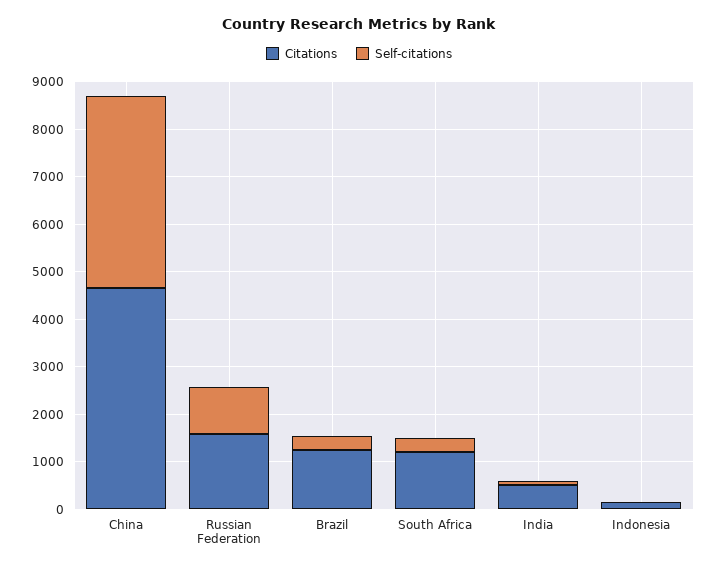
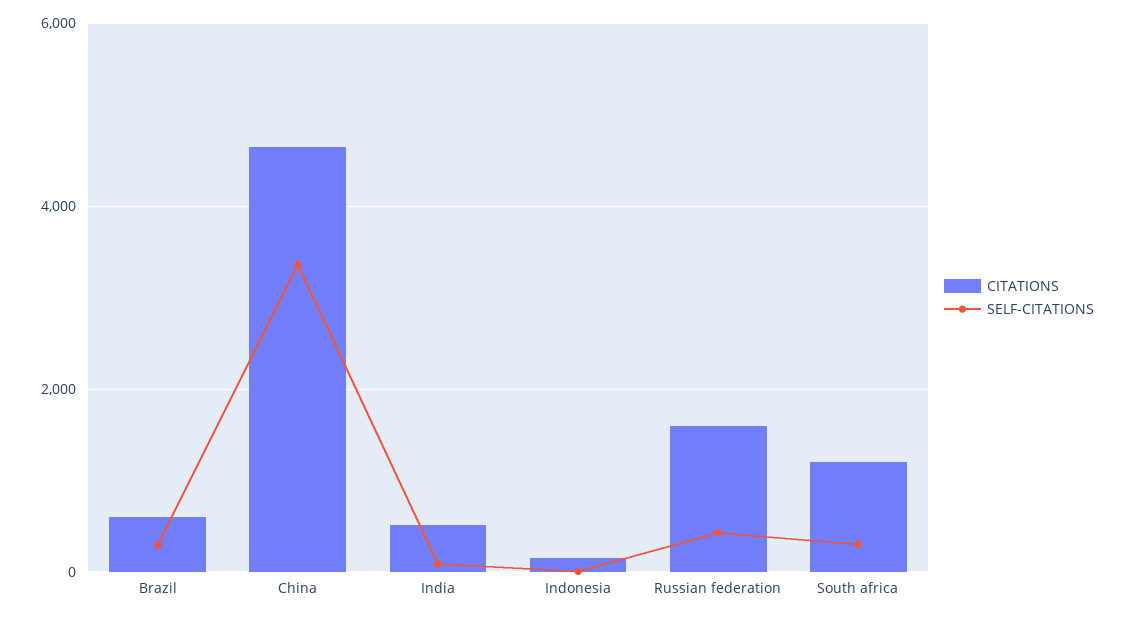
Self-citations, China: 4000 -> 3400
Self-citations, Russian Federation: 1000 -> 400
Citations, Brazil: 1200 -> 600

